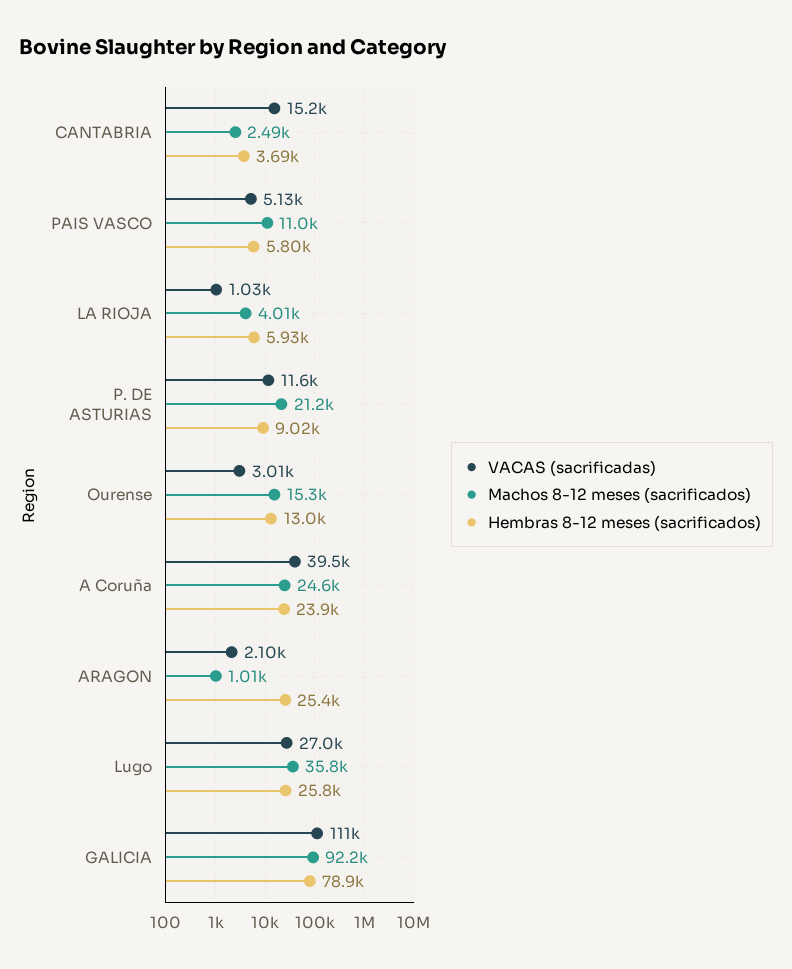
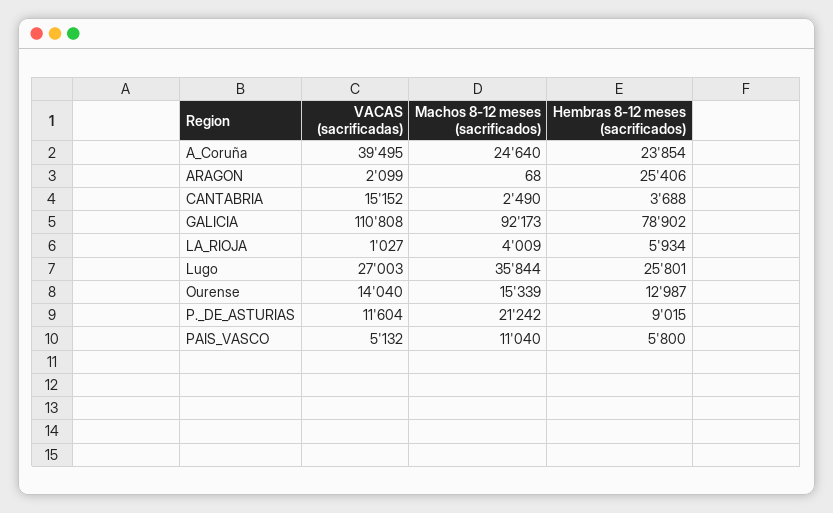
VACAS (sacrificadas), Ourense: 3010 -> 14040
Machos 8-12 meses (sacrificados), ARAGON: 1010 -> 68

